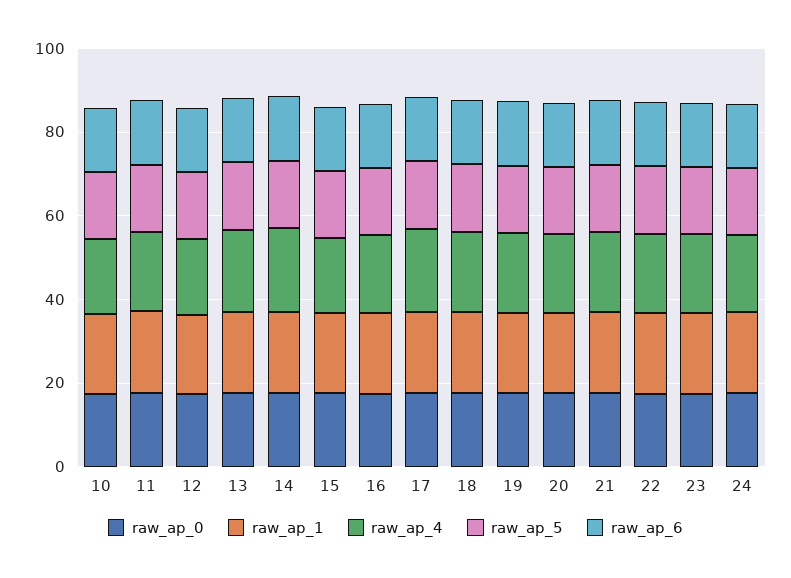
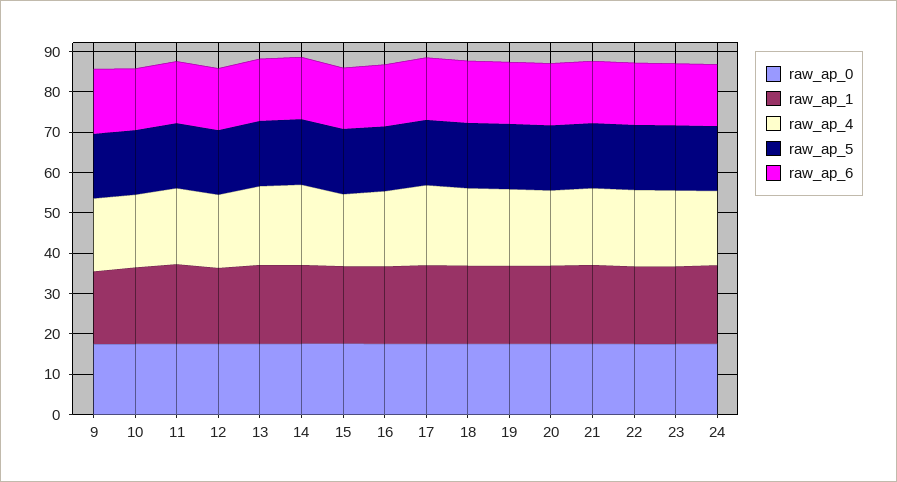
raw_ap_0, 9: none -> 18
raw_ap_1, 9: none -> 18
raw_ap_4, 9: none -> 18
raw_ap_5, 9: none -> 16
raw_ap_6, 9: none -> 16

